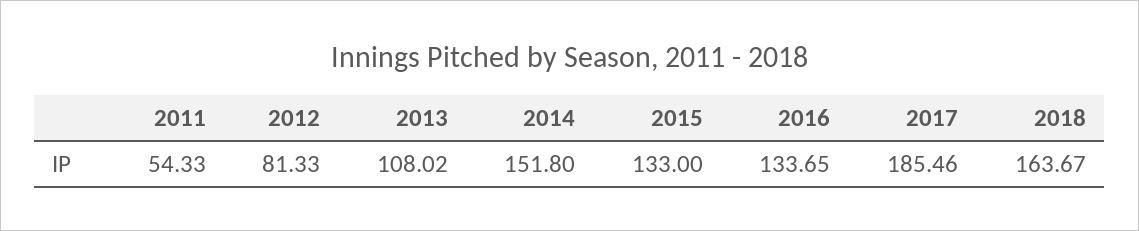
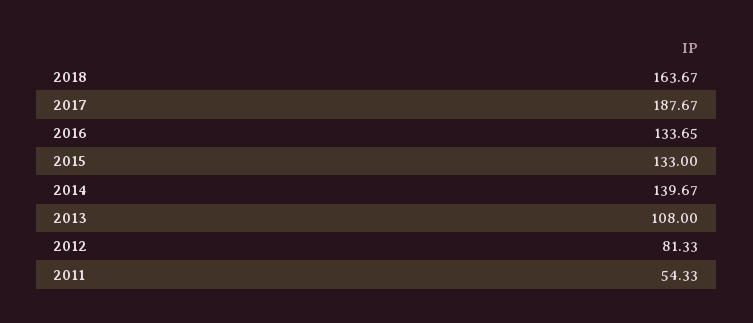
2013: 108.02 -> 108
2014: 151.8 -> 139.67
2017: 185.46 -> 187.67

